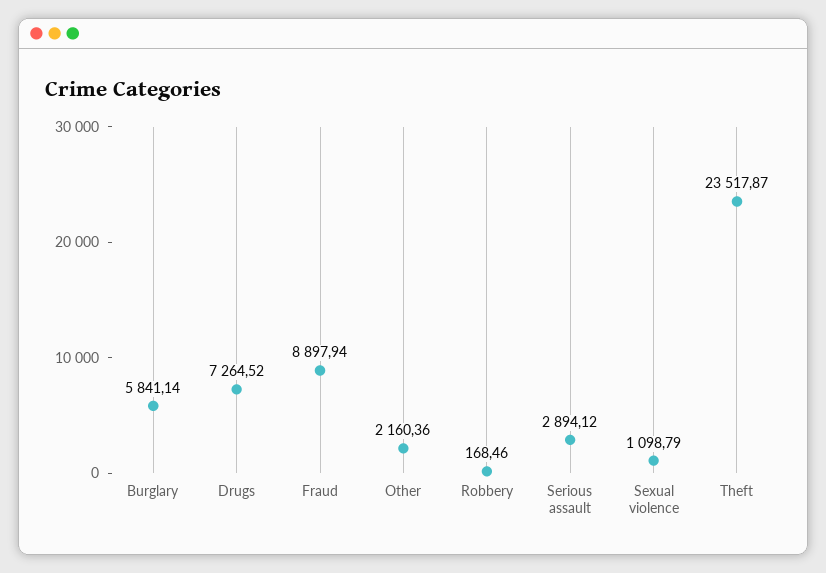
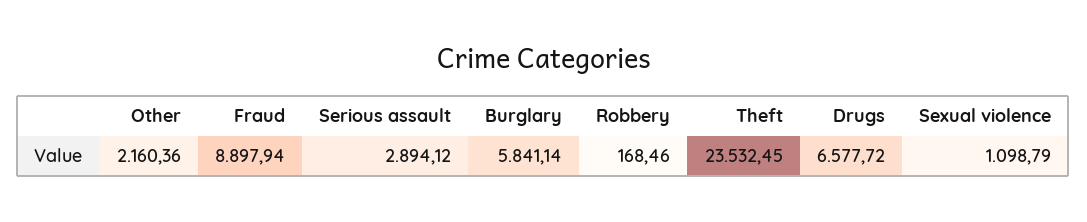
Drugs: 7264.52 -> 6577.72
Theft: 23517.87 -> 23532.45

